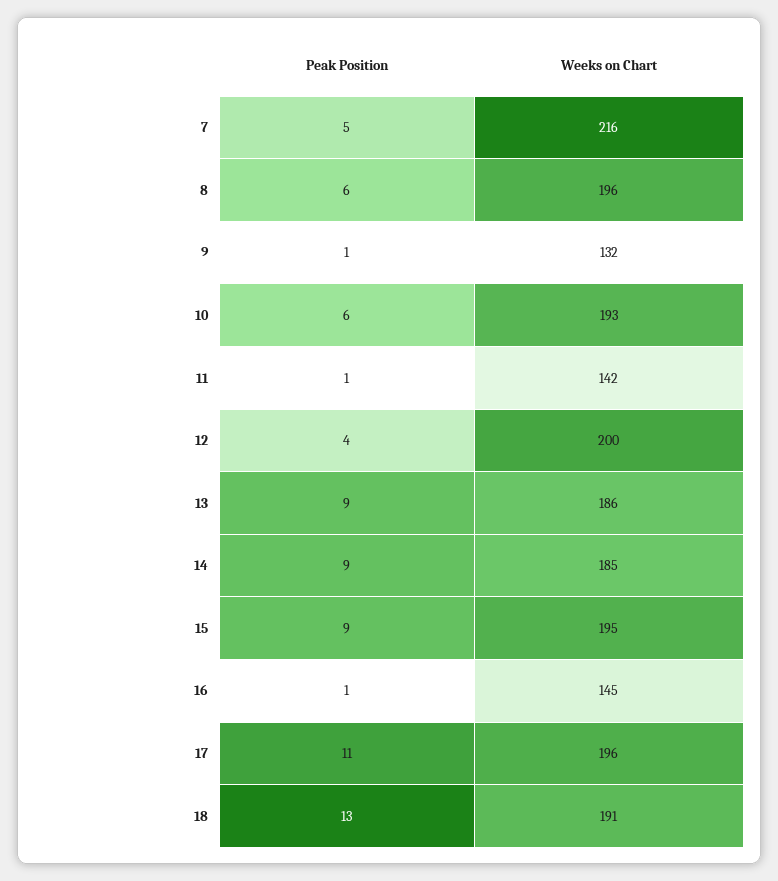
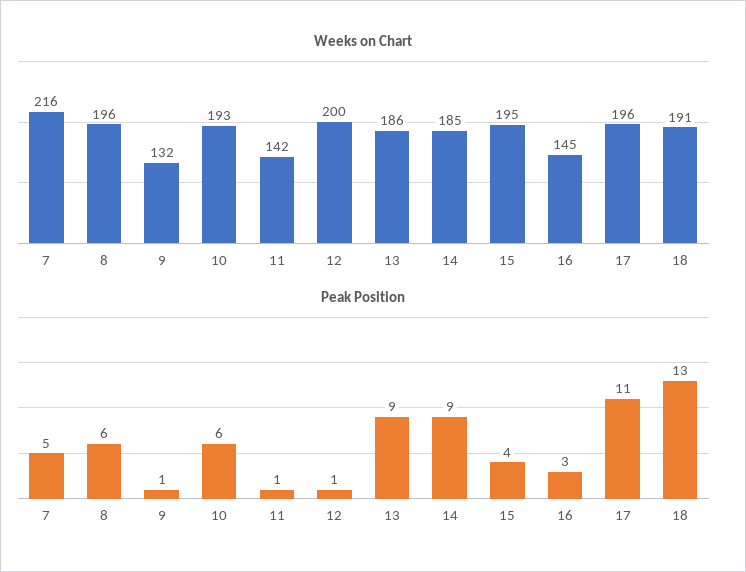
Peak Position, 12: 4 -> 1
Peak Position, 15: 9 -> 4
Peak Position, 16: 1 -> 3

